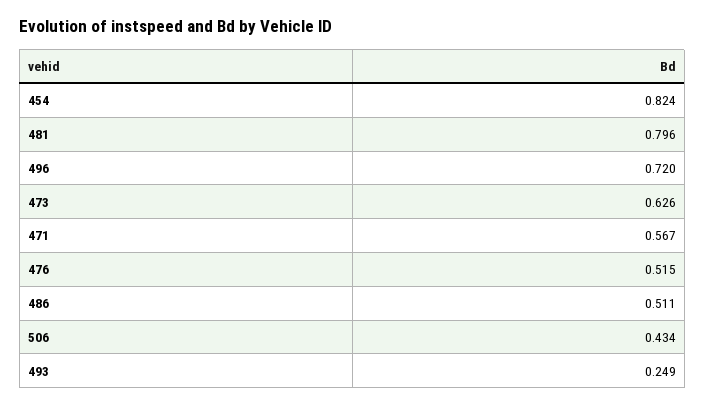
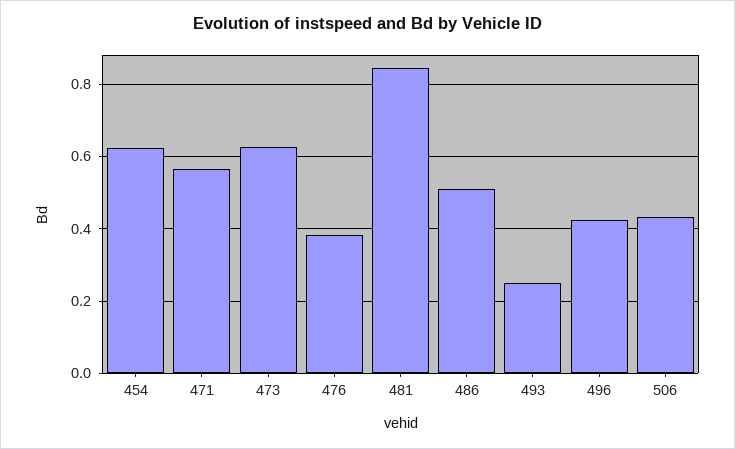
454: 0.824 -> 0.62
481: 0.796 -> 0.84
496: 0.72 -> 0.42
476: 0.515 -> 0.38

